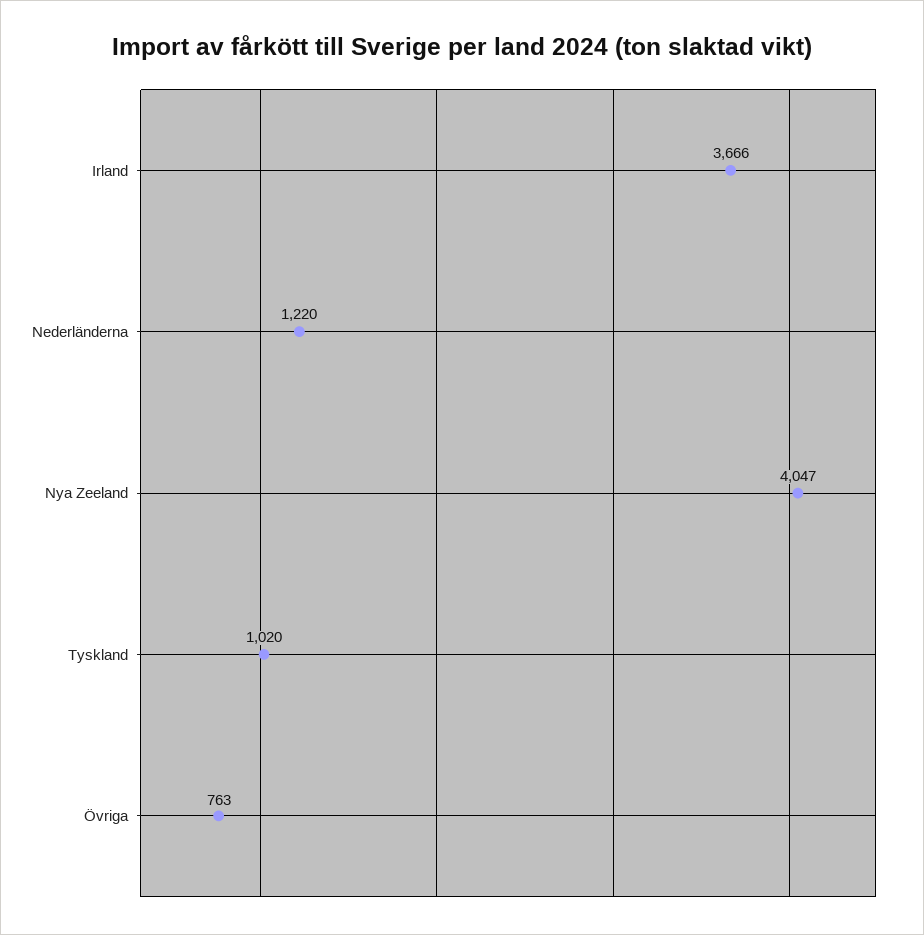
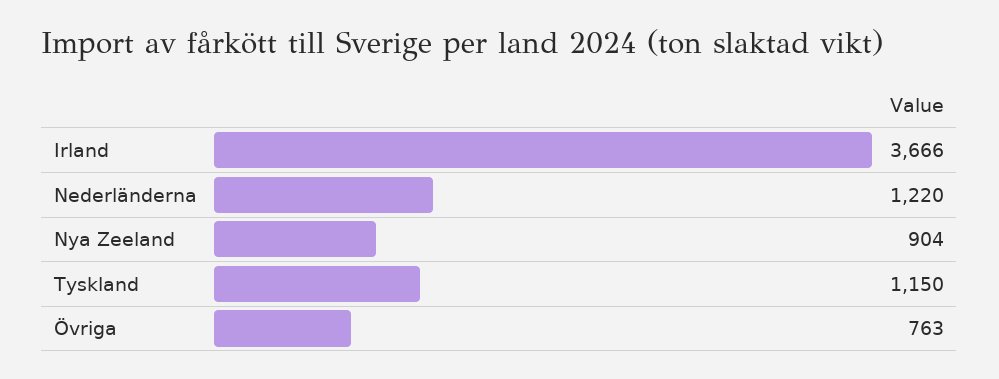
Nya Zeeland: 4047 -> 904
Tyskland: 1020 -> 1150

